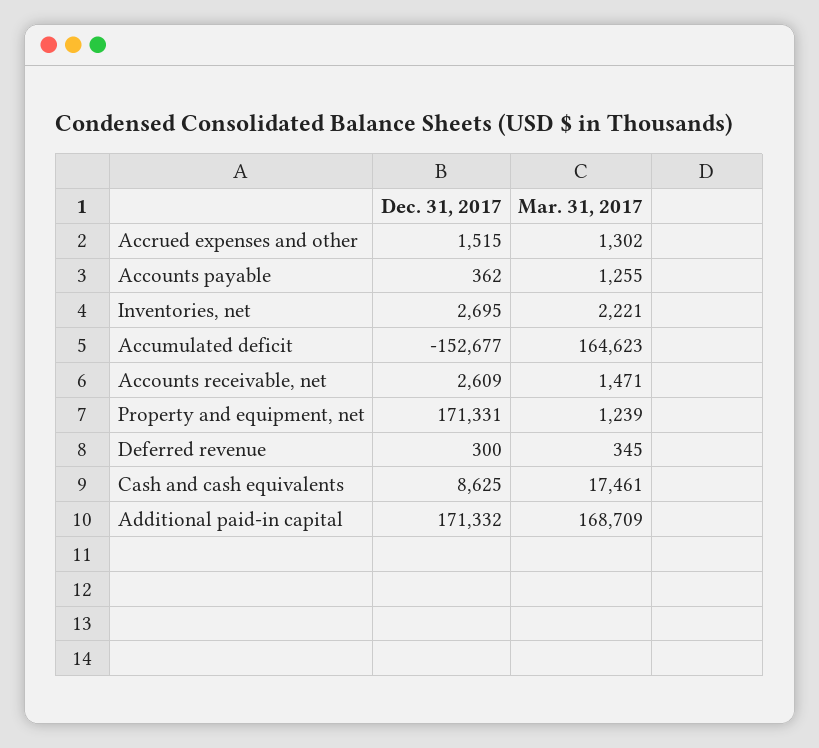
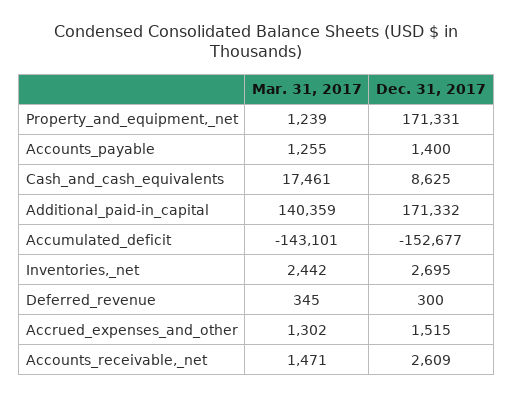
Dec. 31, 2017, Accounts payable: 362 -> 1400
Mar. 31, 2017, Inventories, net: 2221 -> 2442
Mar. 31, 2017, Accumulated deficit: 164623 -> -143101
Mar. 31, 2017, Additional paid-in capital: 168709 -> 140359

